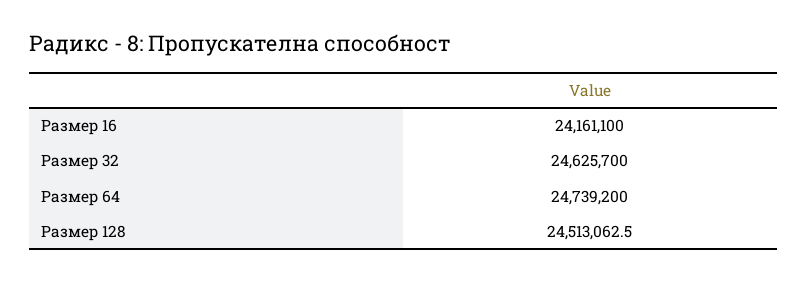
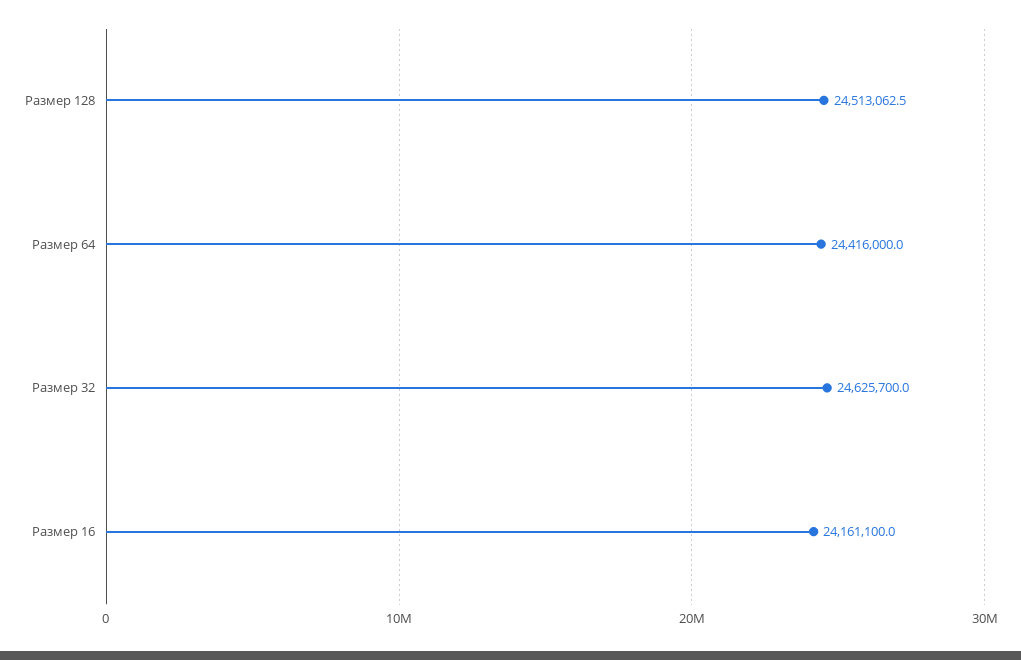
Размер 64: 24739200 -> 24416000

